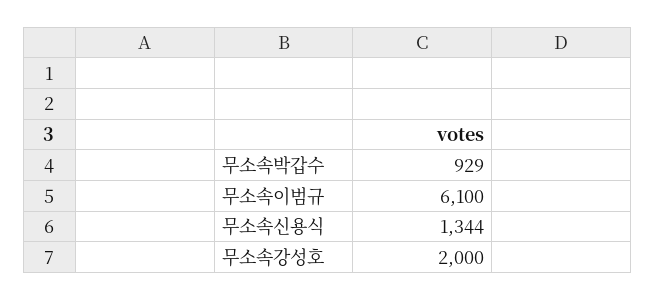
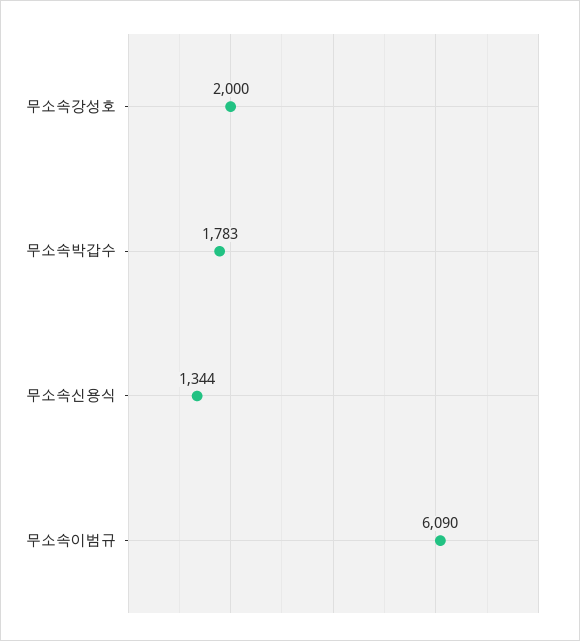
무소속박갑수: 929 -> 1783
무소속이범규: 6100 -> 6090

